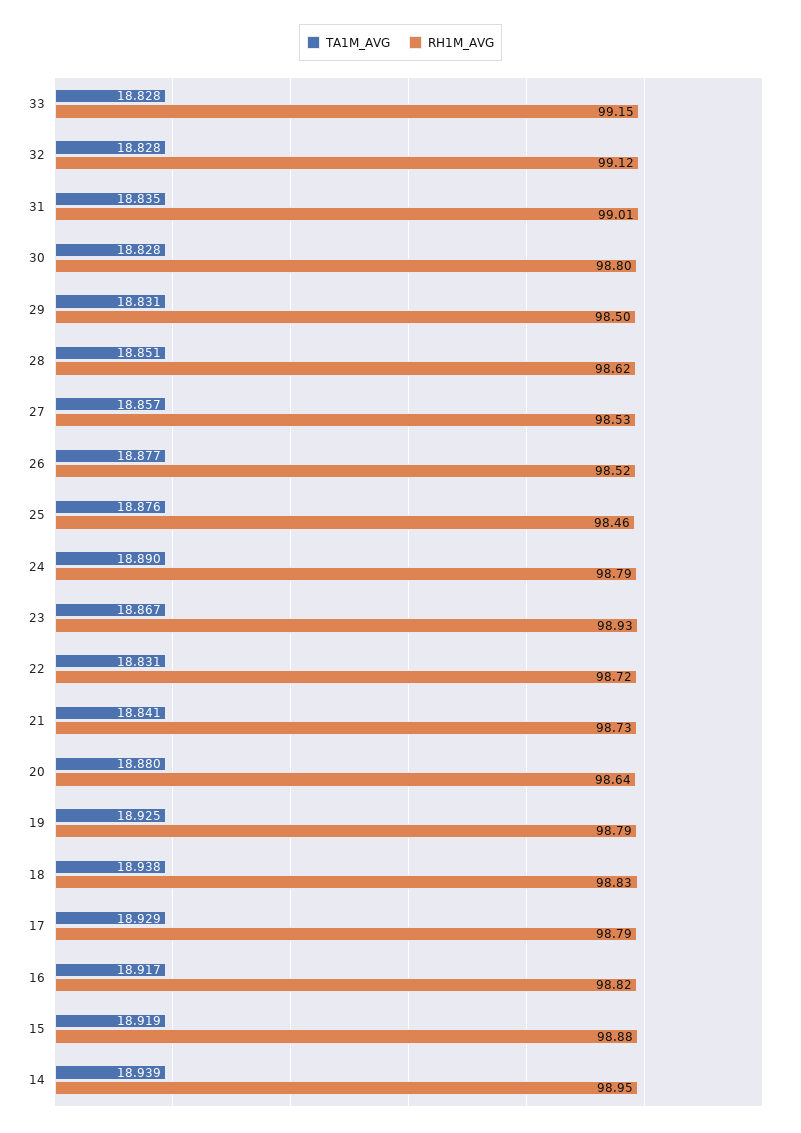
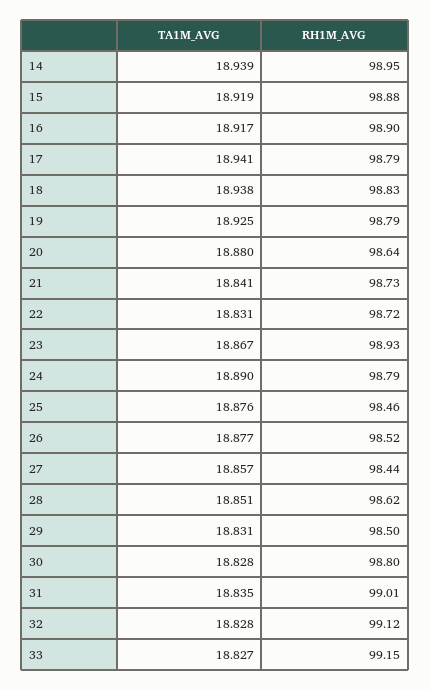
TA1M_AVG, 33: 18.828 -> 18.827
RH1M_AVG, 27: 98.53 -> 98.44
TA1M_AVG, 17: 18.929 -> 18.941
RH1M_AVG, 16: 98.82 -> 98.9

